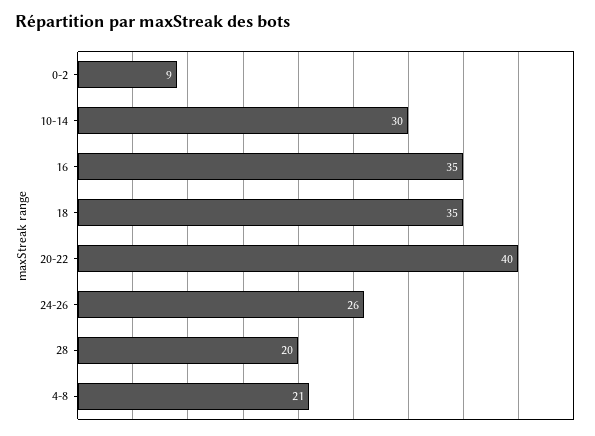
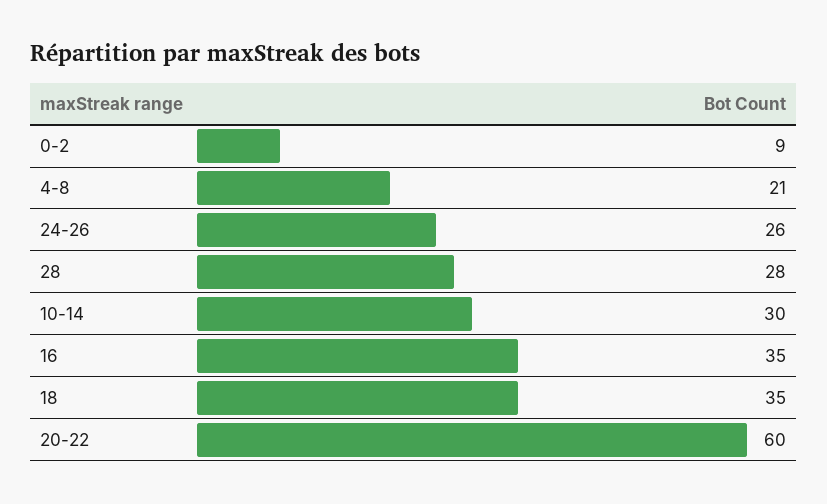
20-22: 40 -> 60
28: 20 -> 28

